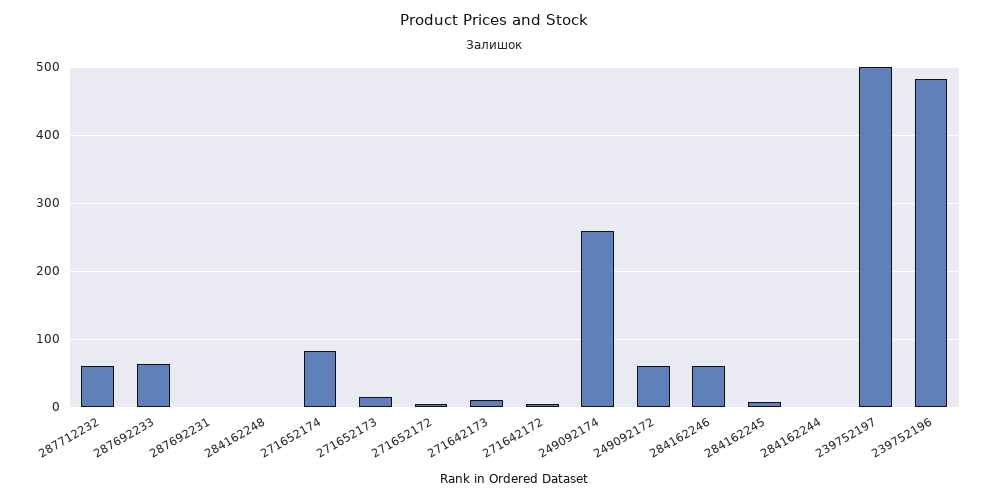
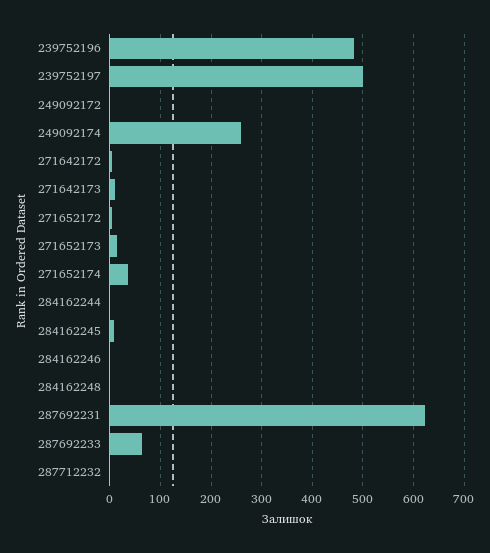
287712232: 60 -> 0
287692231: 0 -> 620
271652174: 80 -> 40
249092172: 60 -> 0
284162246: 60 -> 0

